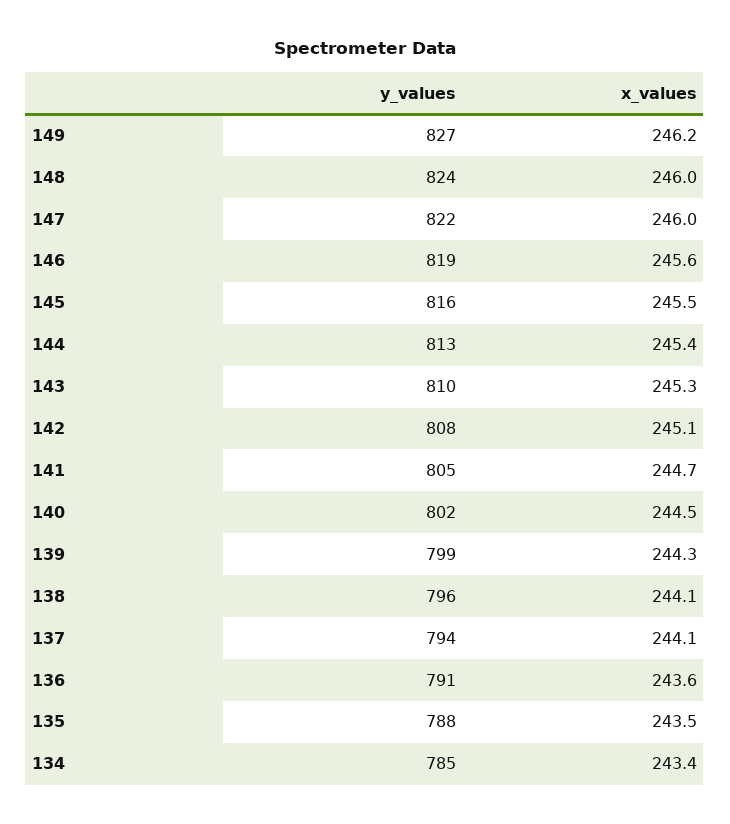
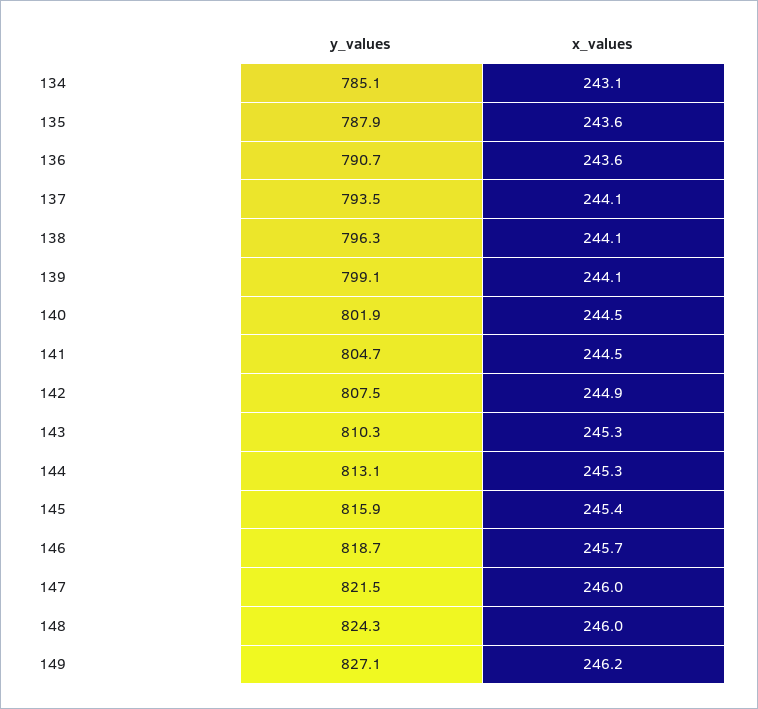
x_values, 146: 245.6 -> 245.7
x_values, 145: 245.5 -> 245.4
x_values, 144: 245.4 -> 245.3
x_values, 142: 245.1 -> 244.9
x_values, 141: 244.7 -> 244.5
x_values, 139: 244.3 -> 244.1
x_values, 135: 243.5 -> 243.6
x_values, 134: 243.4 -> 243.1

